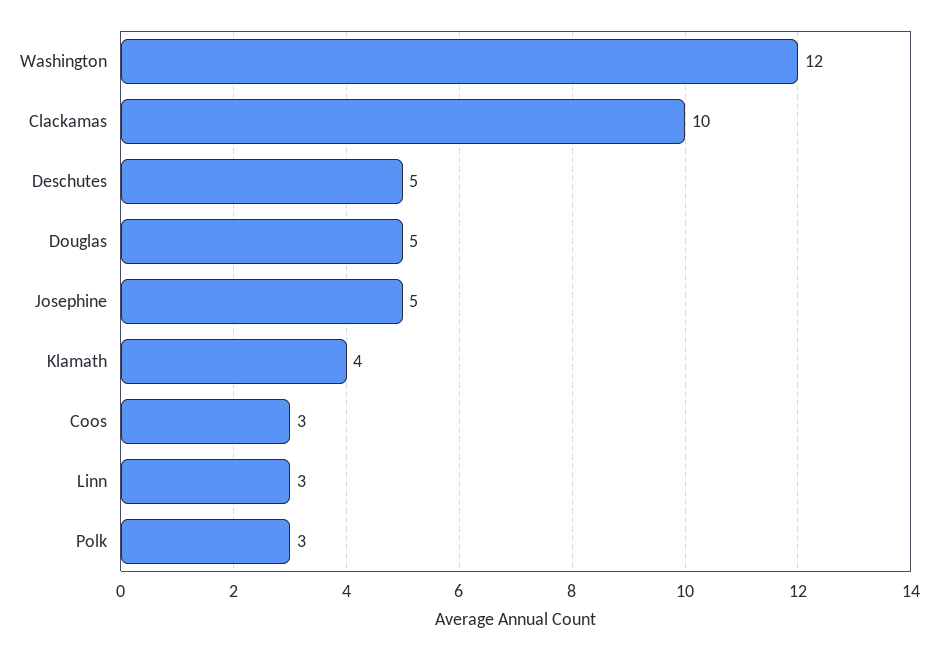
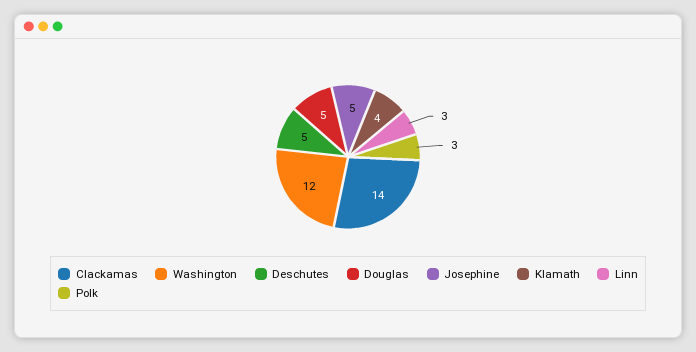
Clackamas: 10 -> 14
Coos: 3 -> none

